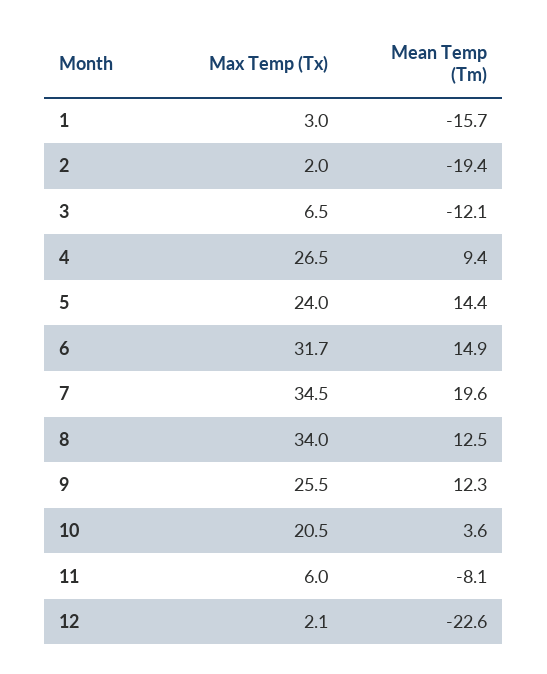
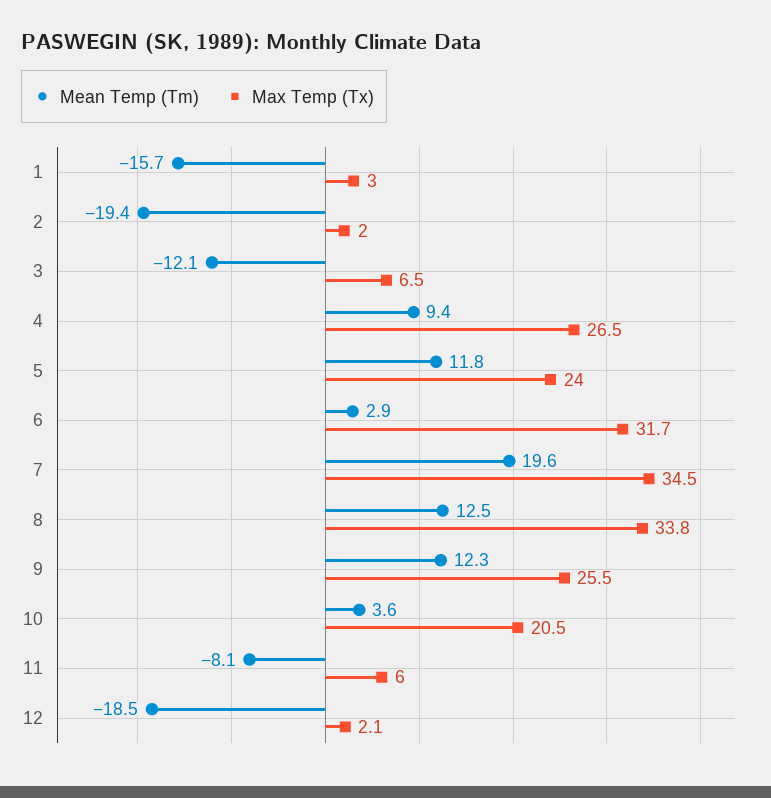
Mean Temp (Tm), 5: 14.4 -> 11.8
Mean Temp (Tm), 6: 14.9 -> 2.9
Max Temp (Tx), 8: 34 -> 33.8
Mean Temp (Tm), 12: -22.6 -> -18.5

